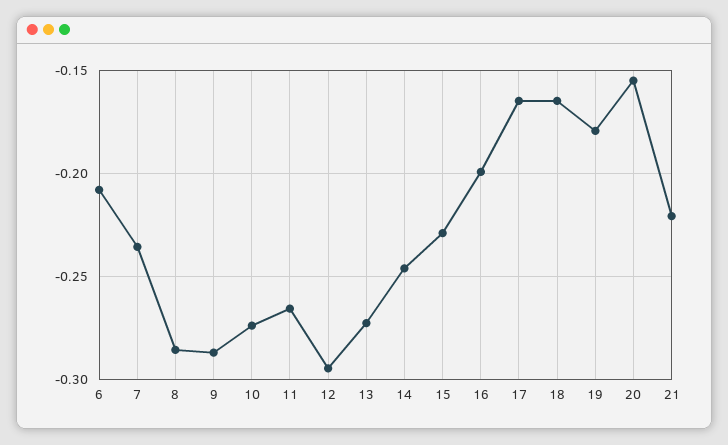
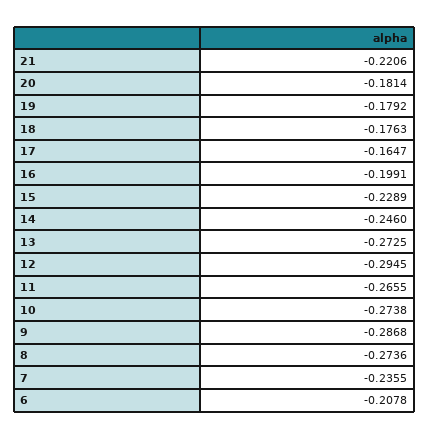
8: -0.285 -> -0.2736
18: -0.165 -> -0.1763
20: -0.155 -> -0.1814

